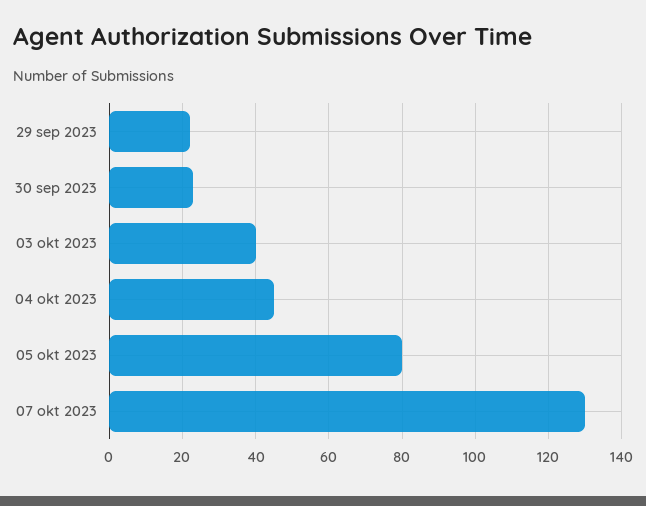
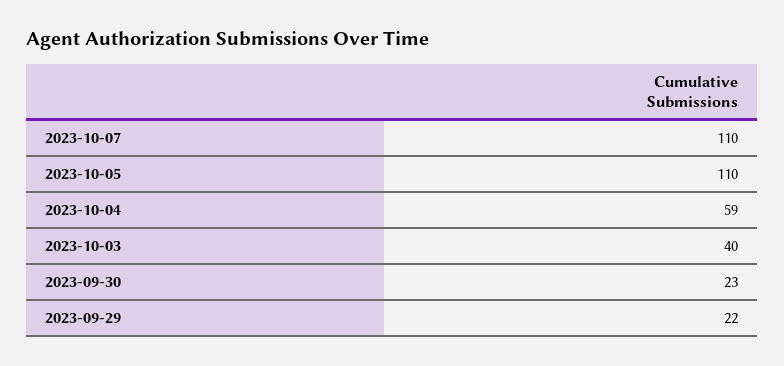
04 okt 2023: 45 -> 59
05 okt 2023: 80 -> 110
07 okt 2023: 130 -> 110

